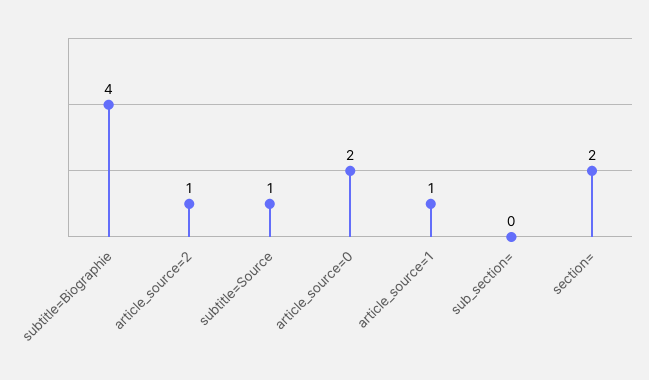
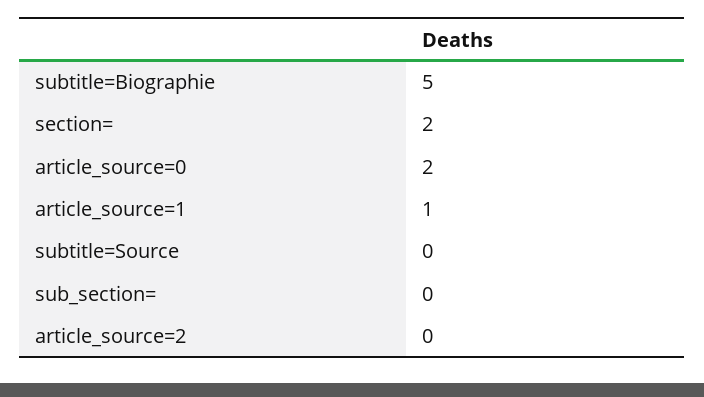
subtitle=Biographie: 4 -> 5
article_source=2: 1 -> 0
subtitle=Source: 1 -> 0

